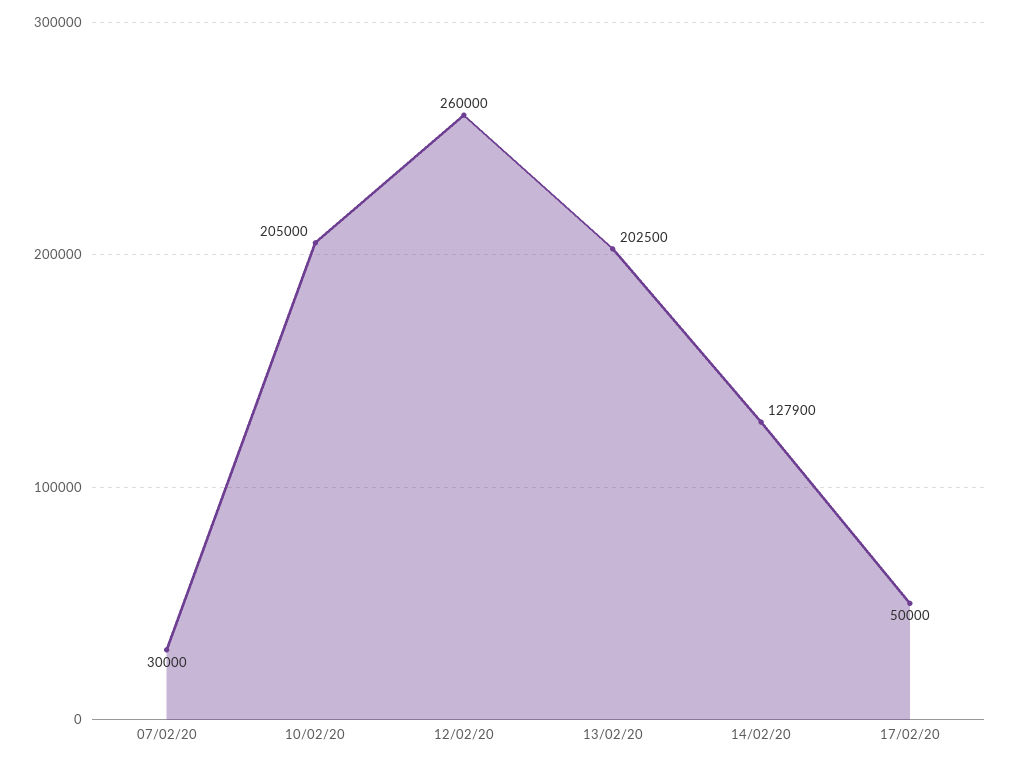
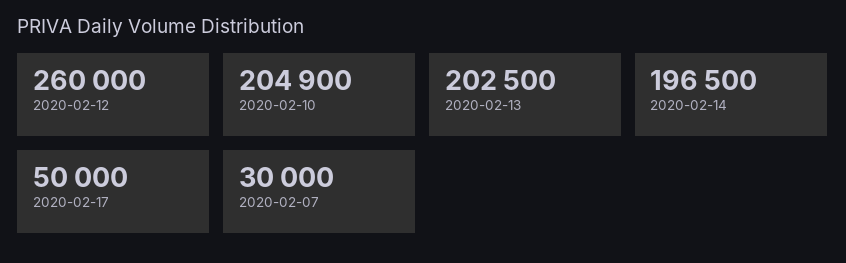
10/02/20: 205000 -> 204900
14/02/20: 127900 -> 196500

